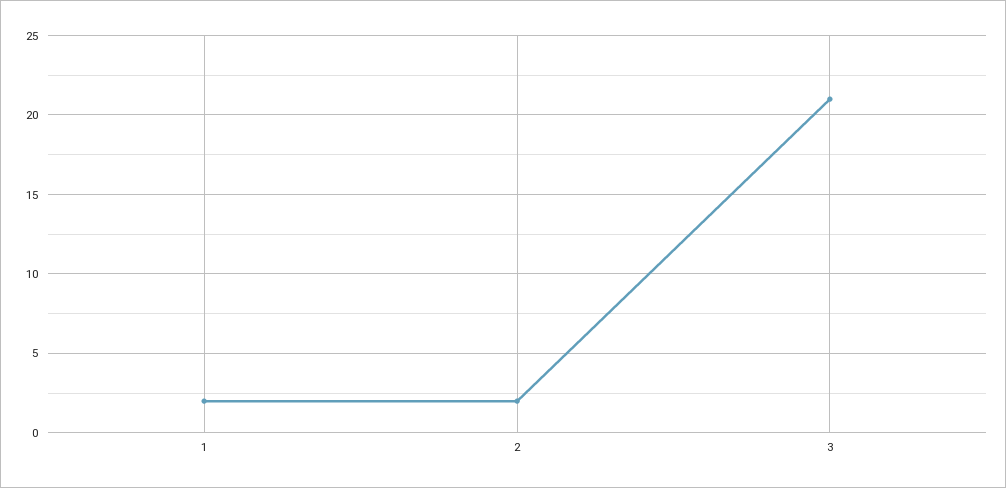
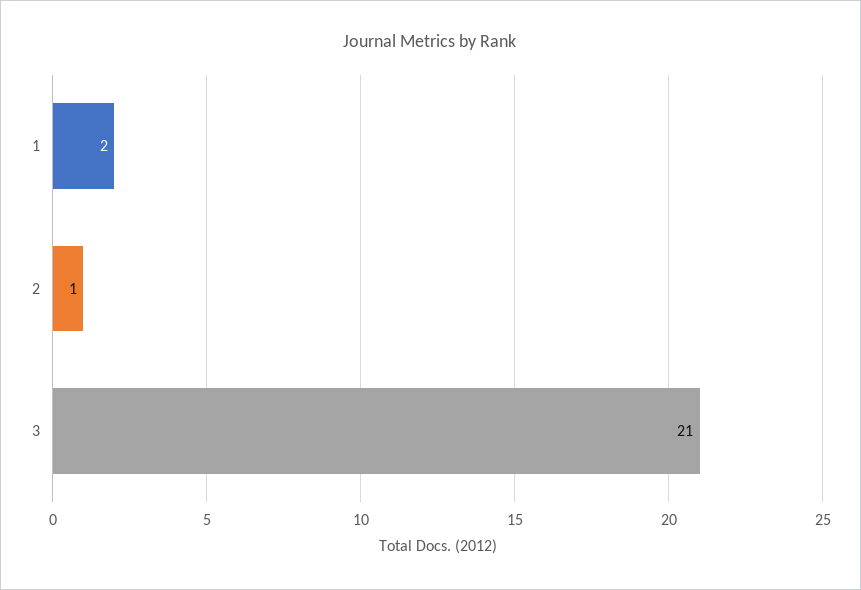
2: 2 -> 1

